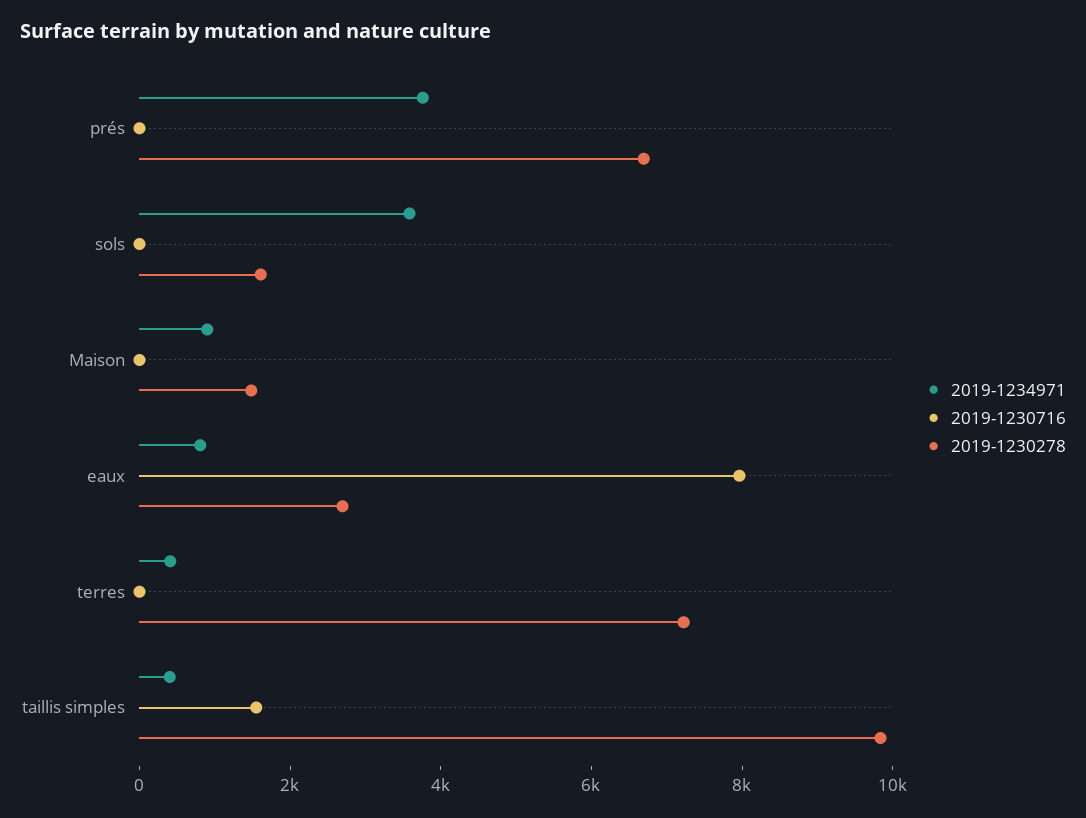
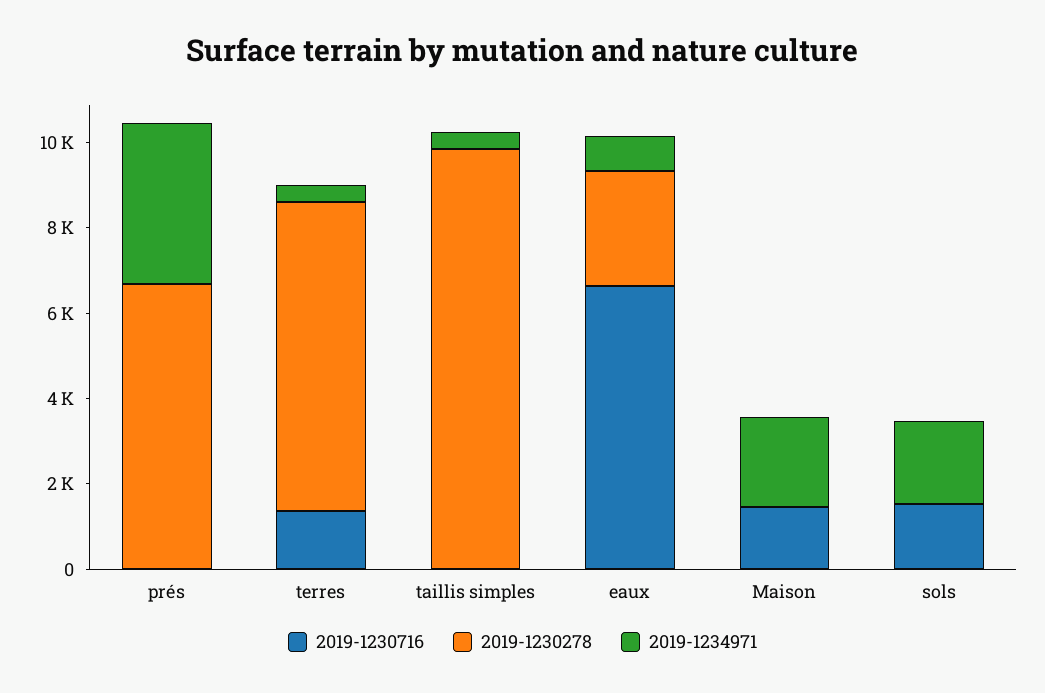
2019-1234971, sols: 3500 -> 2000
2019-1230716, sols: 0 -> 1500
2019-1230278, sols: 1500 -> 0
2019-1234971, Maison: 1000 -> 2000
2019-1230716, Maison: 0 -> 1500
2019-1230278, Maison: 1500 -> 0
2019-1230716, eaux: 8000 -> 6500
2019-1230716, terres: 0 -> 1500
2019-1230716, taillis simples: 1500 -> 0

